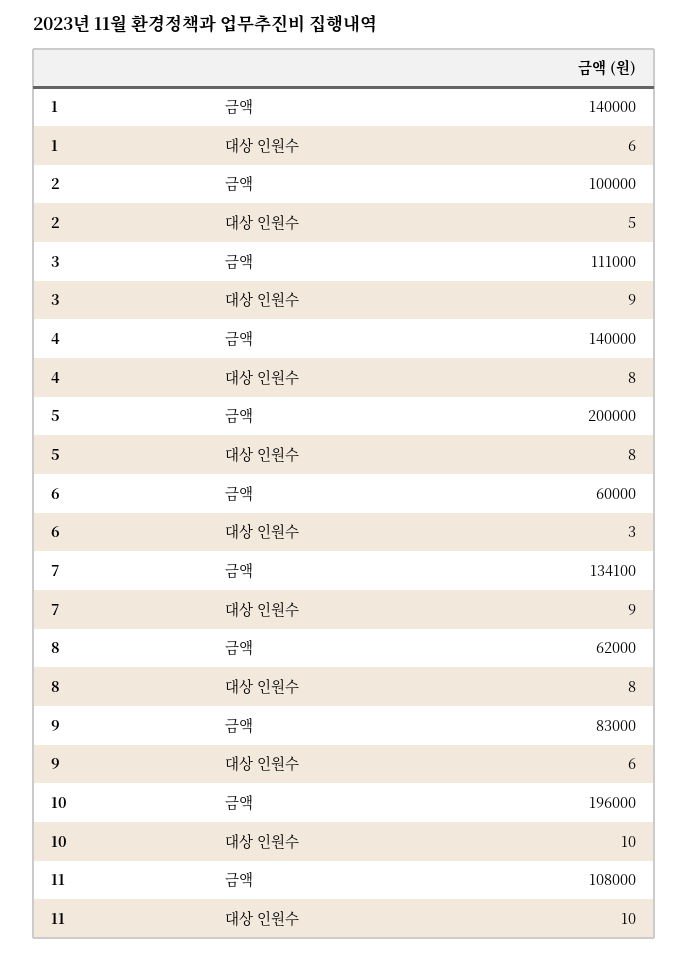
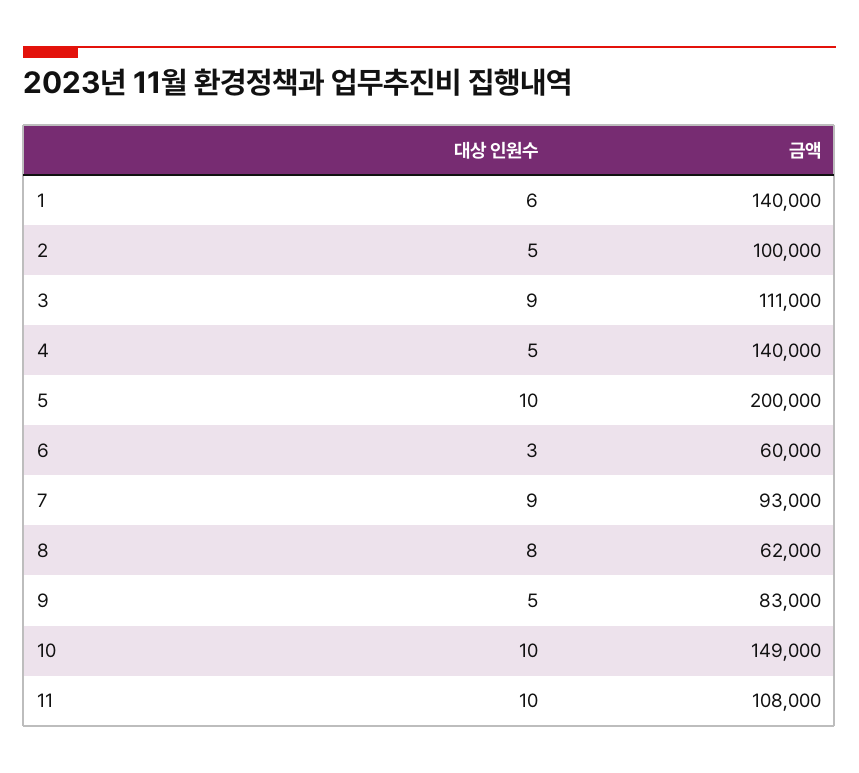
4, 대상 인원수: 8 -> 5
5, 대상 인원수: 8 -> 10
7, 금액: 134100 -> 93000
9, 대상 인원수: 6 -> 5
10, 금액: 196000 -> 149000

